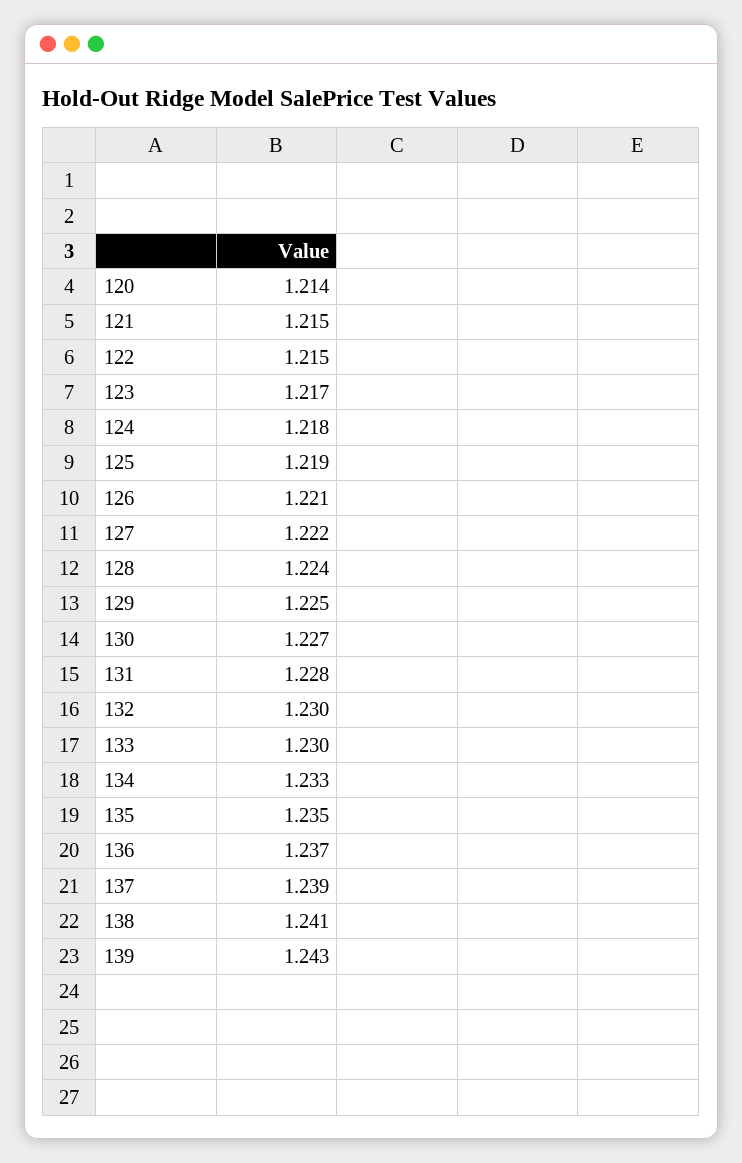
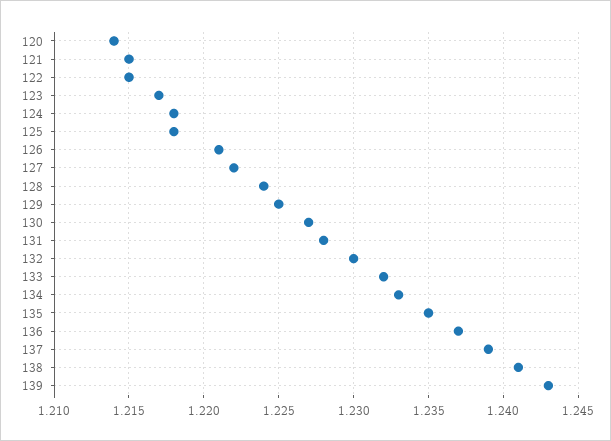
125: 1.219 -> 1.218
133: 1.23 -> 1.232

